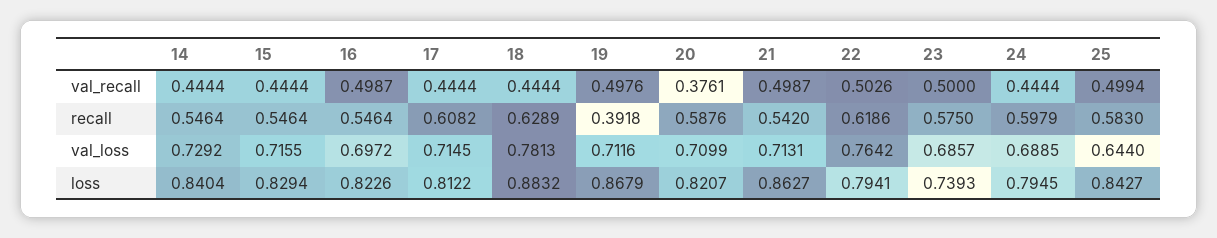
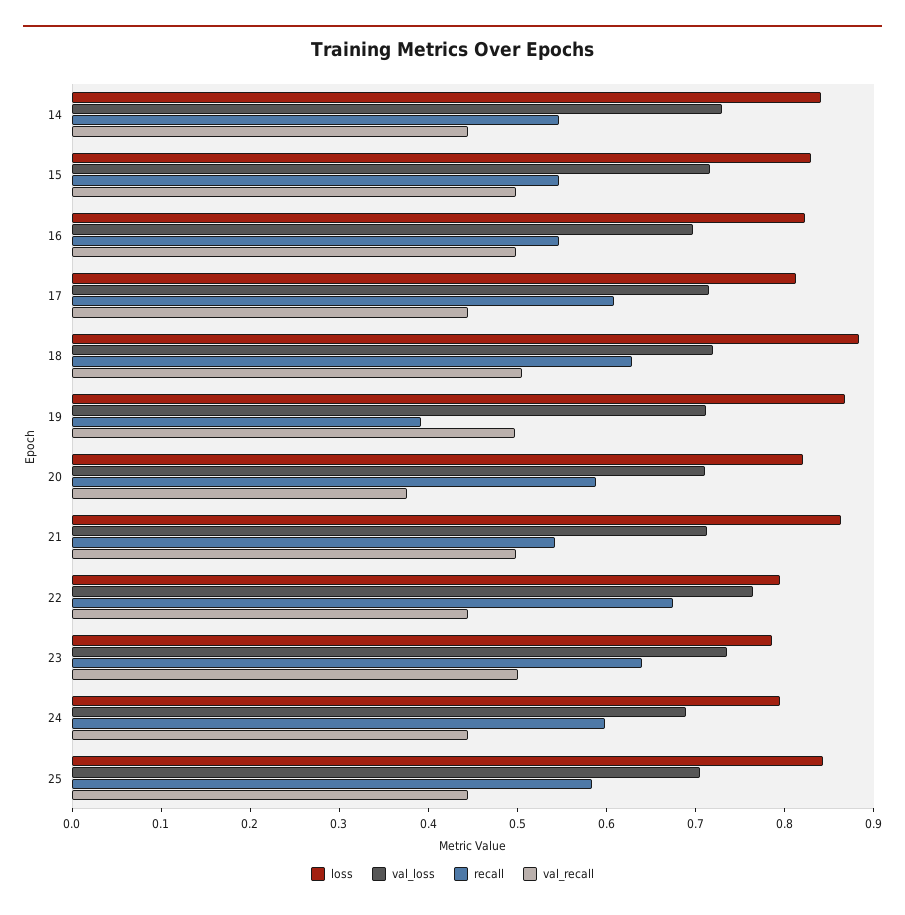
val_recall, 15: 0.4444 -> 0.5
val_recall, 18: 0.4444 -> 0.5
val_recall, 22: 0.5026 -> 0.44
val_recall, 25: 0.4994 -> 0.44
recall, 22: 0.6186 -> 0.68
recall, 23: 0.575 -> 0.64
val_loss, 18: 0.7813 -> 0.72
val_loss, 23: 0.6857 -> 0.74
val_loss, 25: 0.644 -> 0.7
loss, 23: 0.7393 -> 0.78

